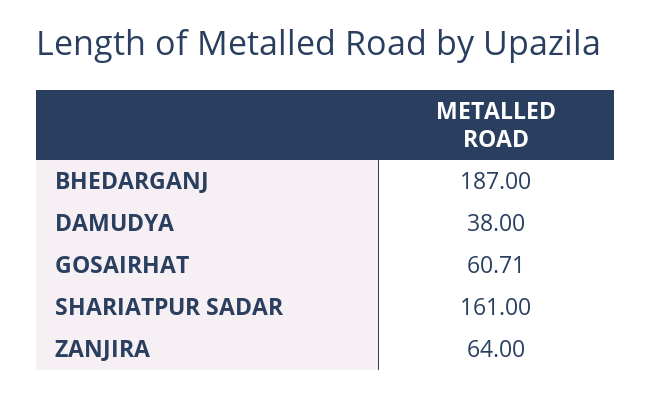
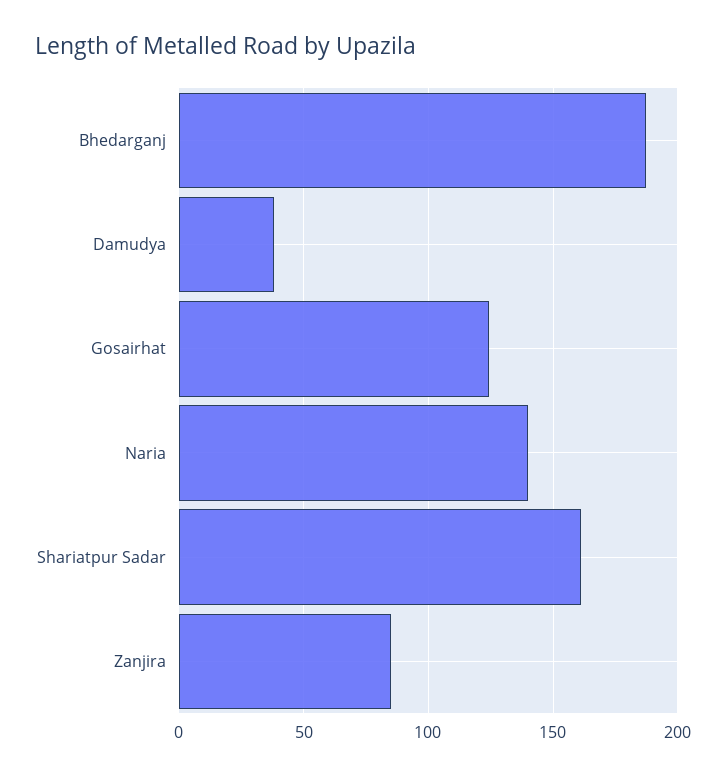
GOSAIRHAT: 60.71 -> 125
ZANJIRA: 64 -> 85
Naria: none -> 140

